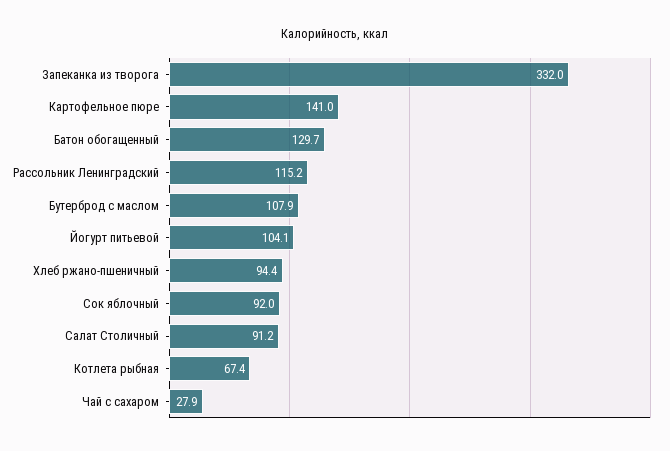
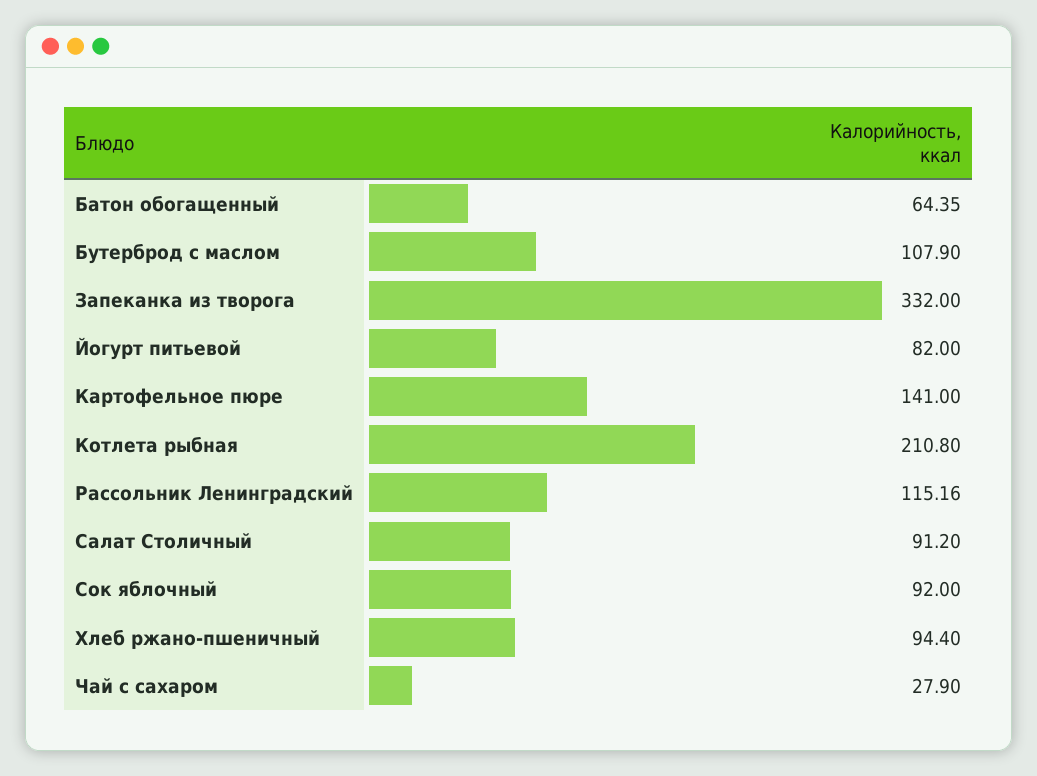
Батон обогащенный: 129.7 -> 64.35
Йогурт питьевой: 104.1 -> 82
Котлета рыбная: 67.4 -> 210.8

